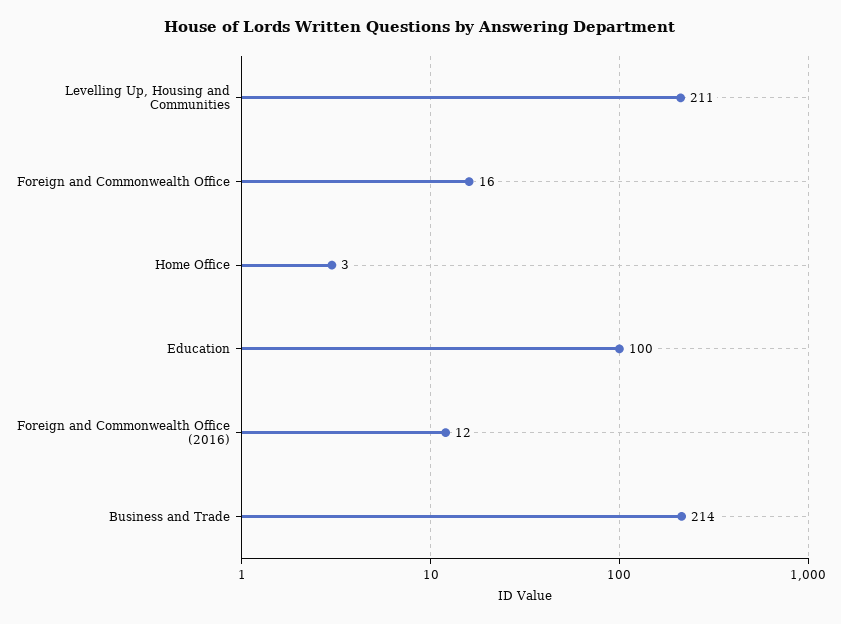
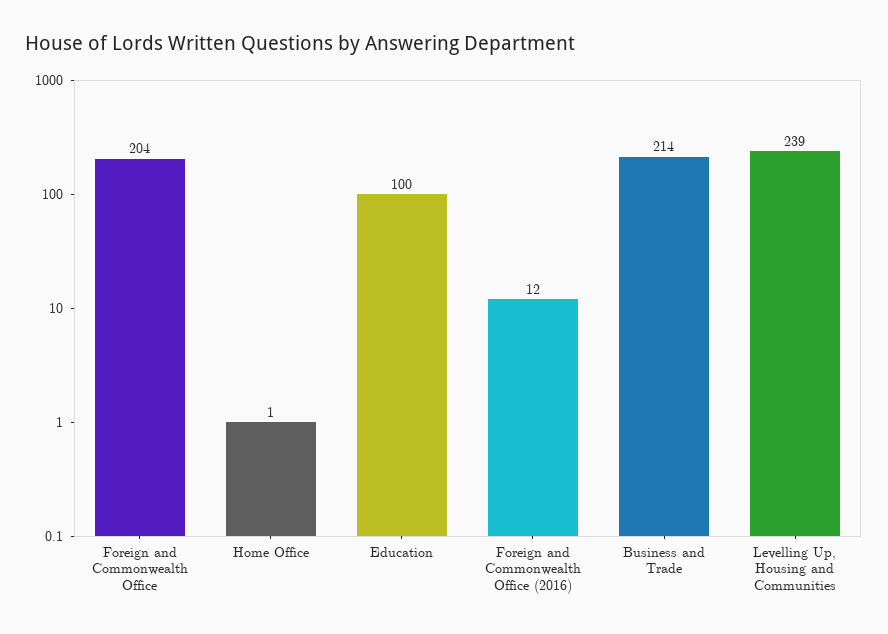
Levelling Up, Housing and Communities: 211 -> 239
Foreign and Commonwealth Office: 16 -> 204
Home Office: 3 -> 1

